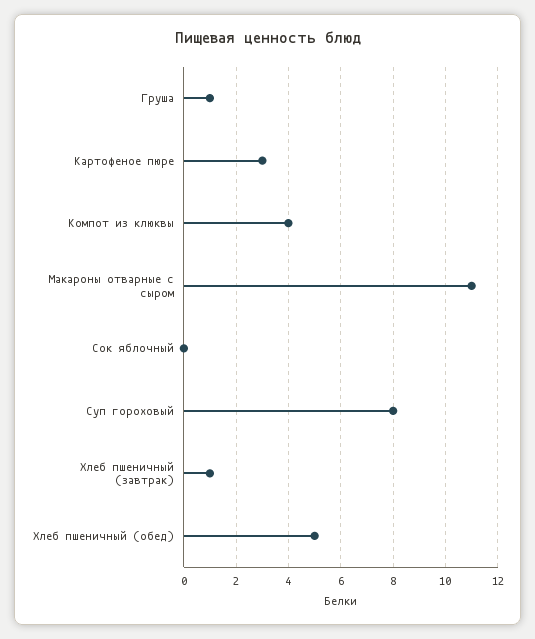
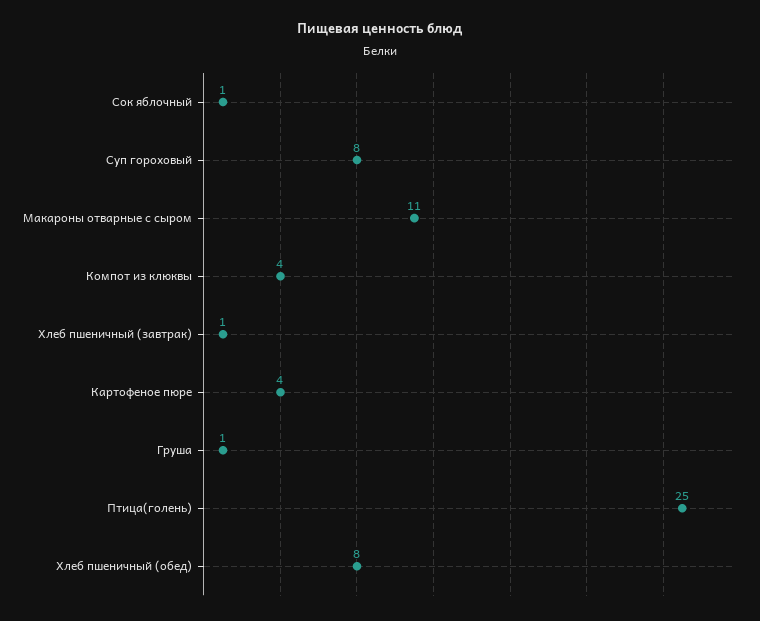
Картофеное пюре: 3 -> 4
Сок яблочный: 0 -> 1
Хлеб пшеничный (обед): 5 -> 8
Птица(голень): none -> 25

